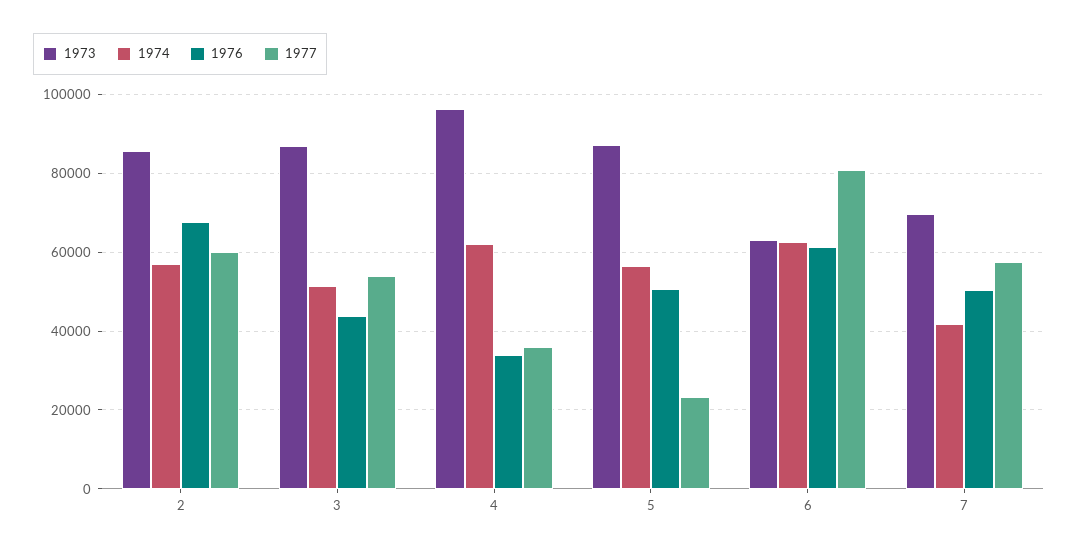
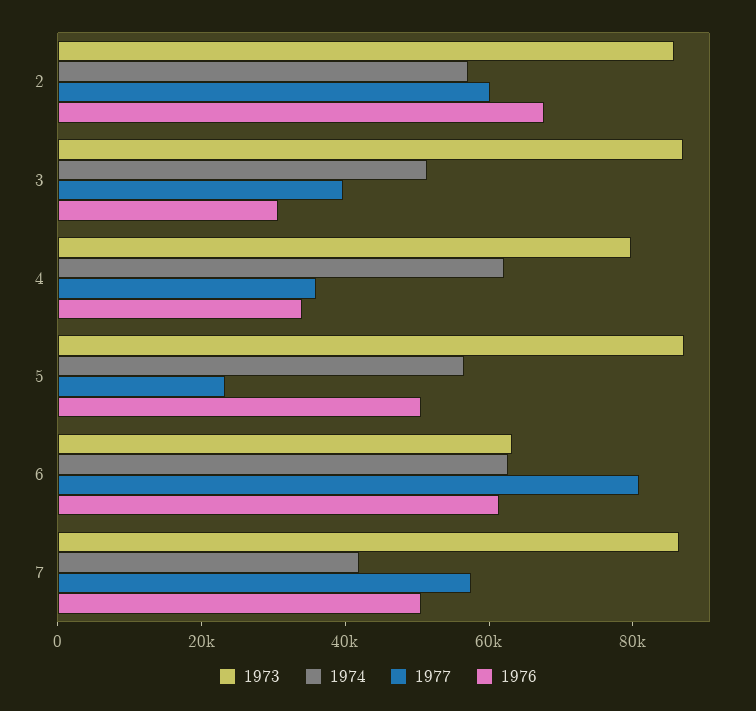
1976, 3: 44000 -> 30000
1977, 3: 54000 -> 40000
1973, 4: 96000 -> 80000
1973, 7: 70000 -> 85000

